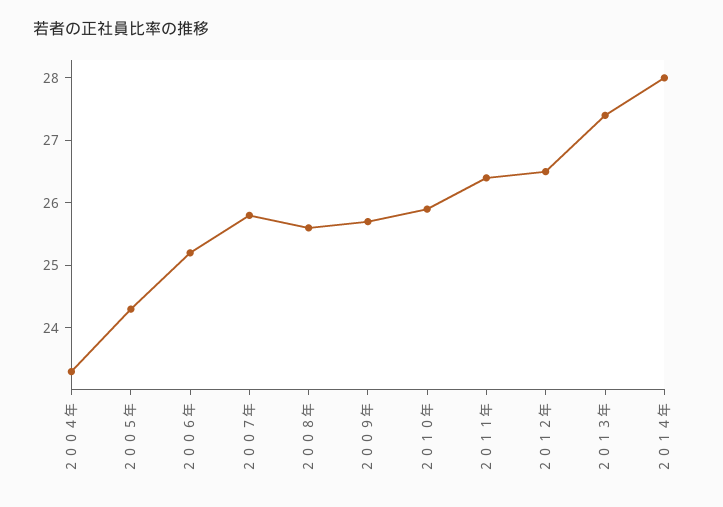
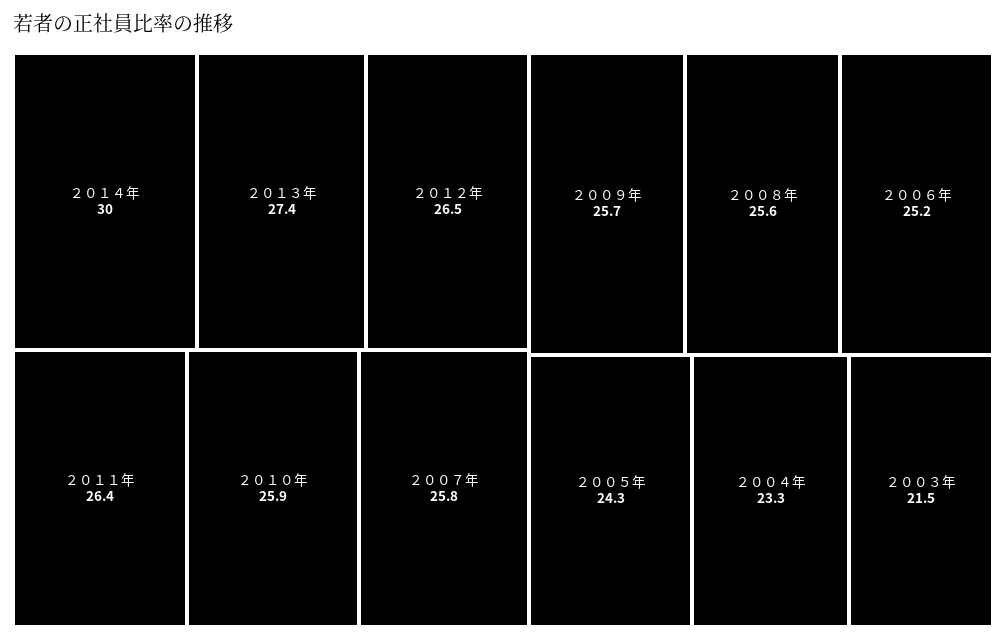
２０１４年: 28 -> 30
２００３年: none -> 21.5

